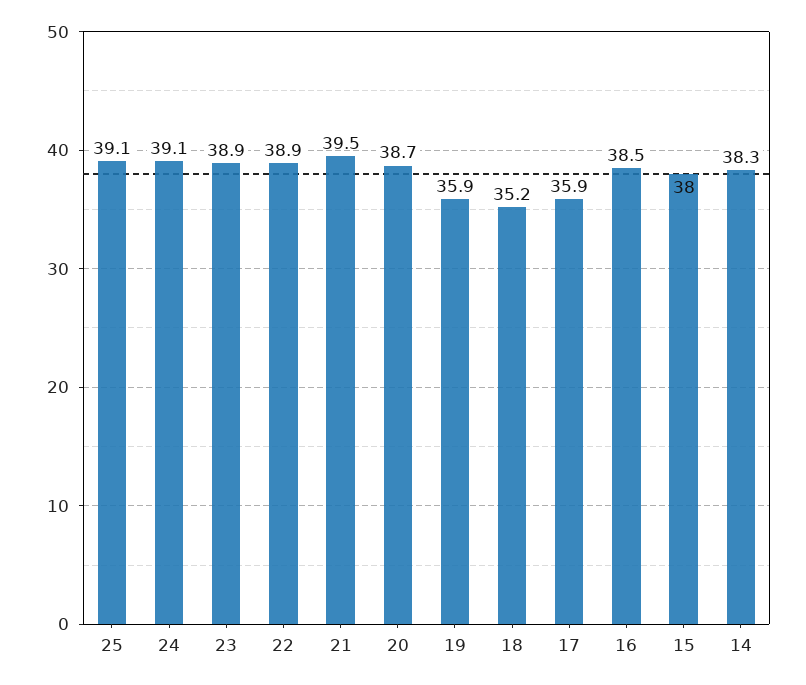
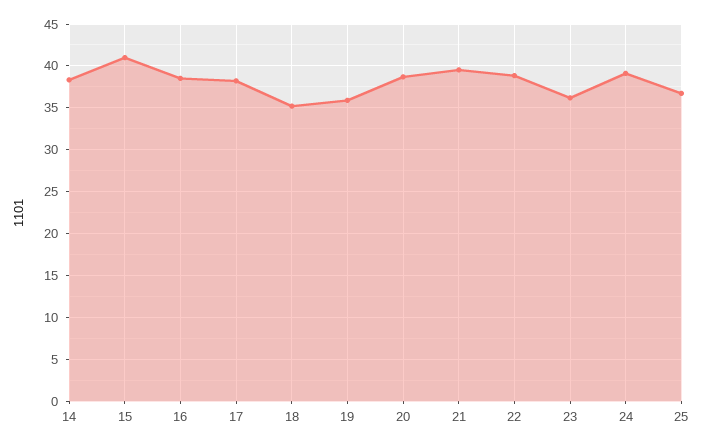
25: 39.1 -> 37
23: 38.9 -> 36
17: 35.9 -> 38
15: 38 -> 41

